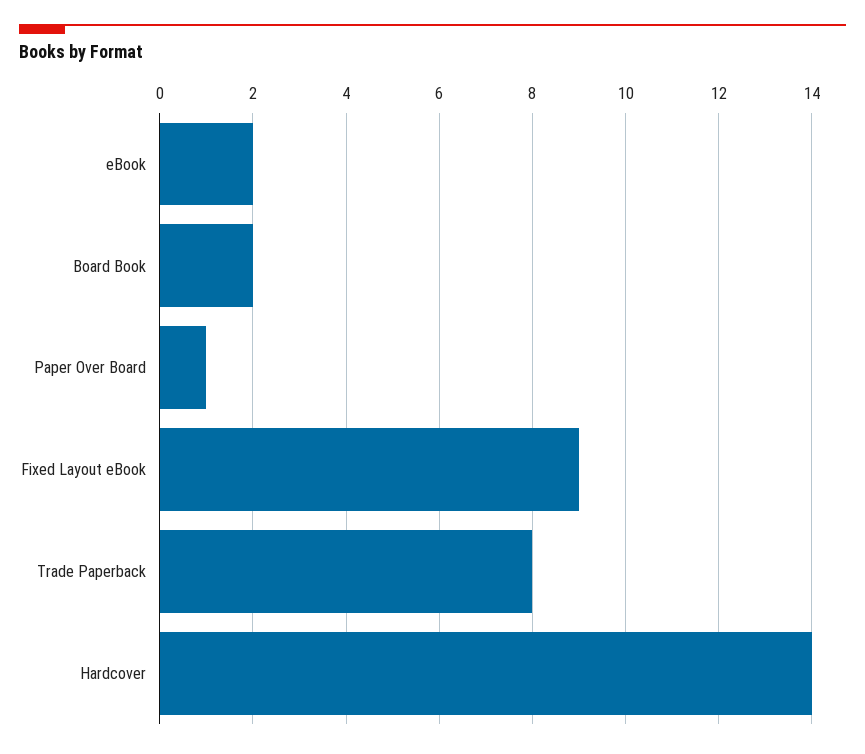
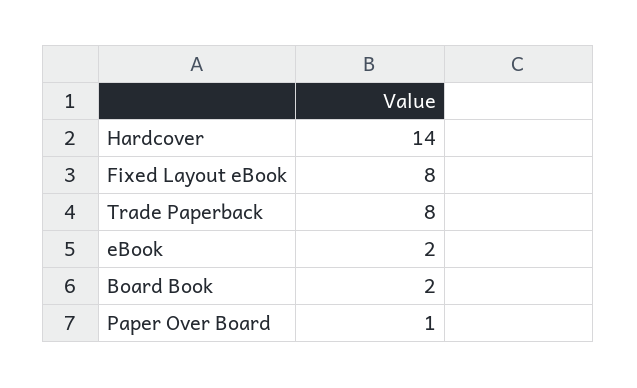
Fixed Layout eBook: 9 -> 8

